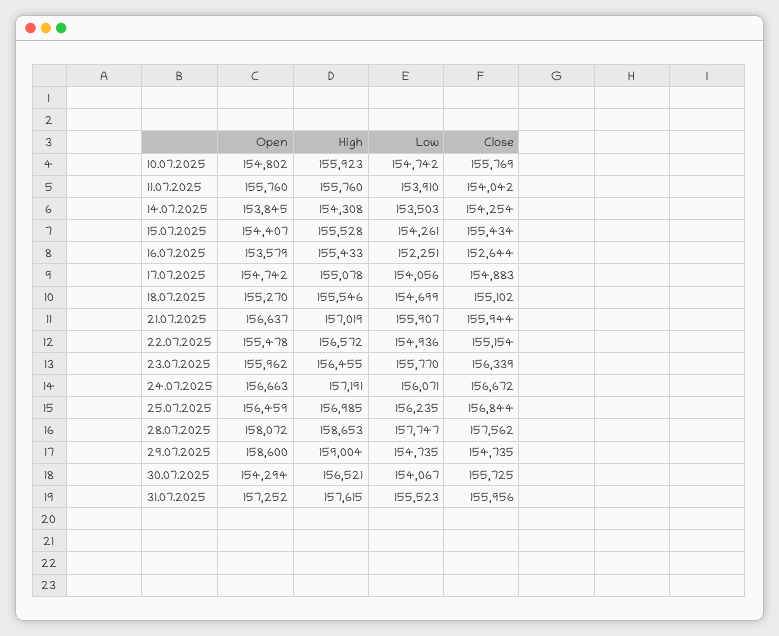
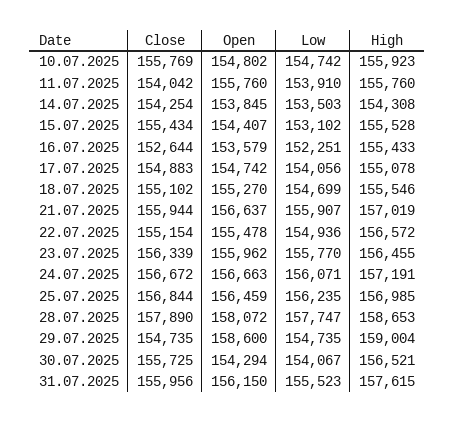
Low, 15.07.2025: 154261 -> 153102
Close, 28.07.2025: 157562 -> 157890
Open, 31.07.2025: 157252 -> 156150

